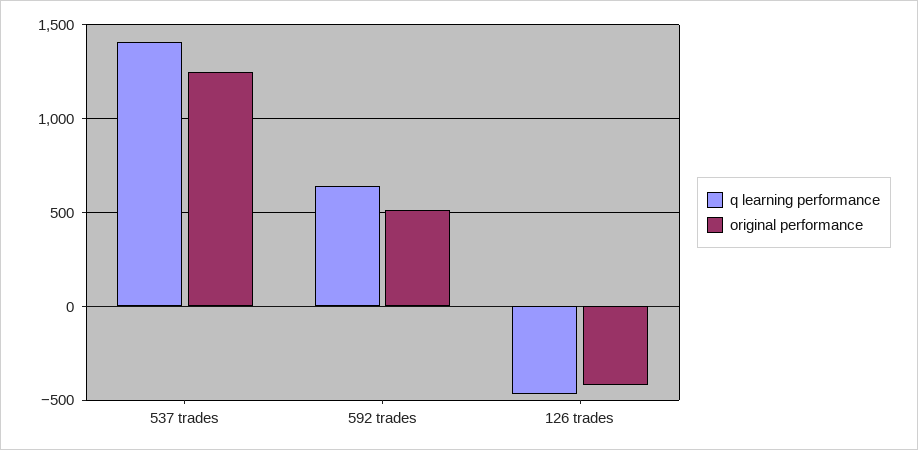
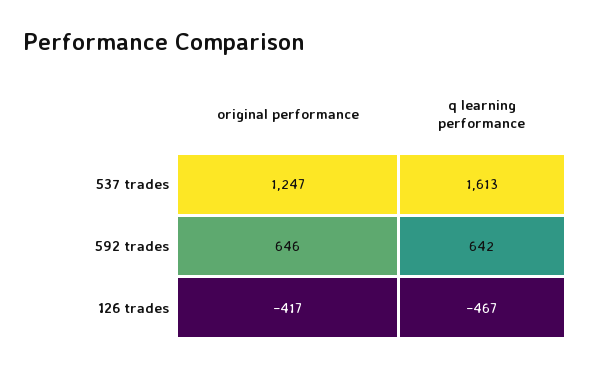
q learning performance, 537 trades: 1400 -> 1613
original performance, 592 trades: 500 -> 646

